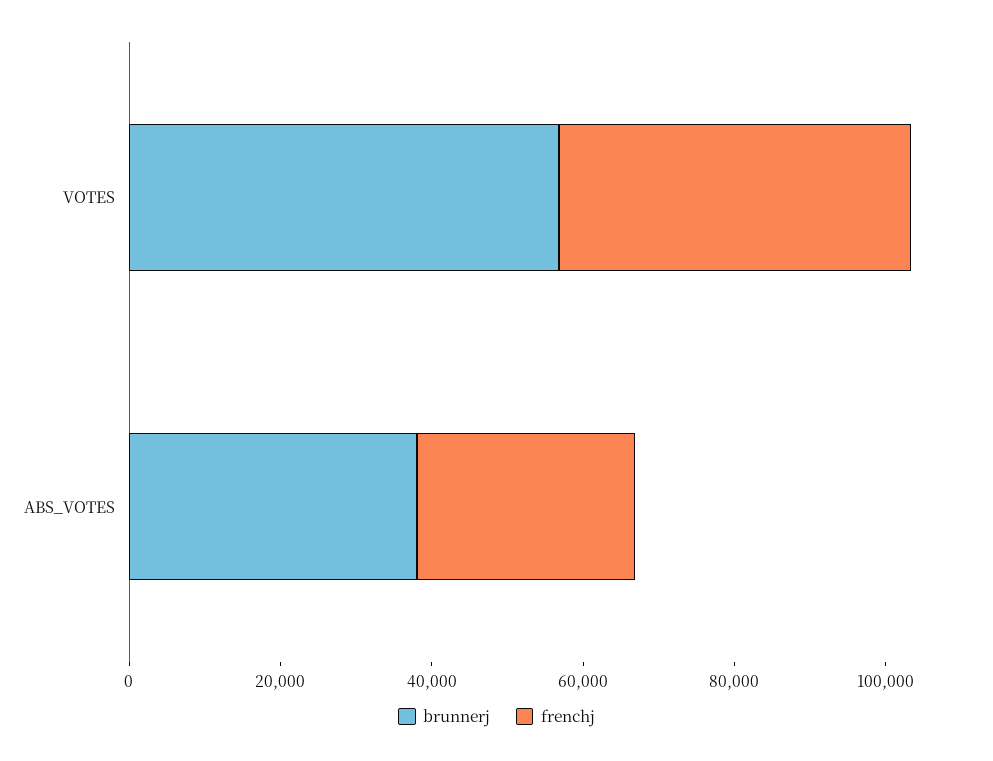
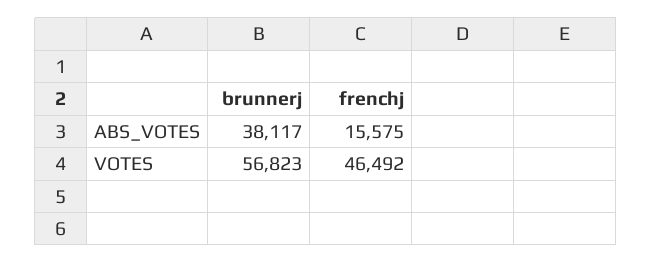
frenchj, ABS_VOTES: 30000 -> 15575

